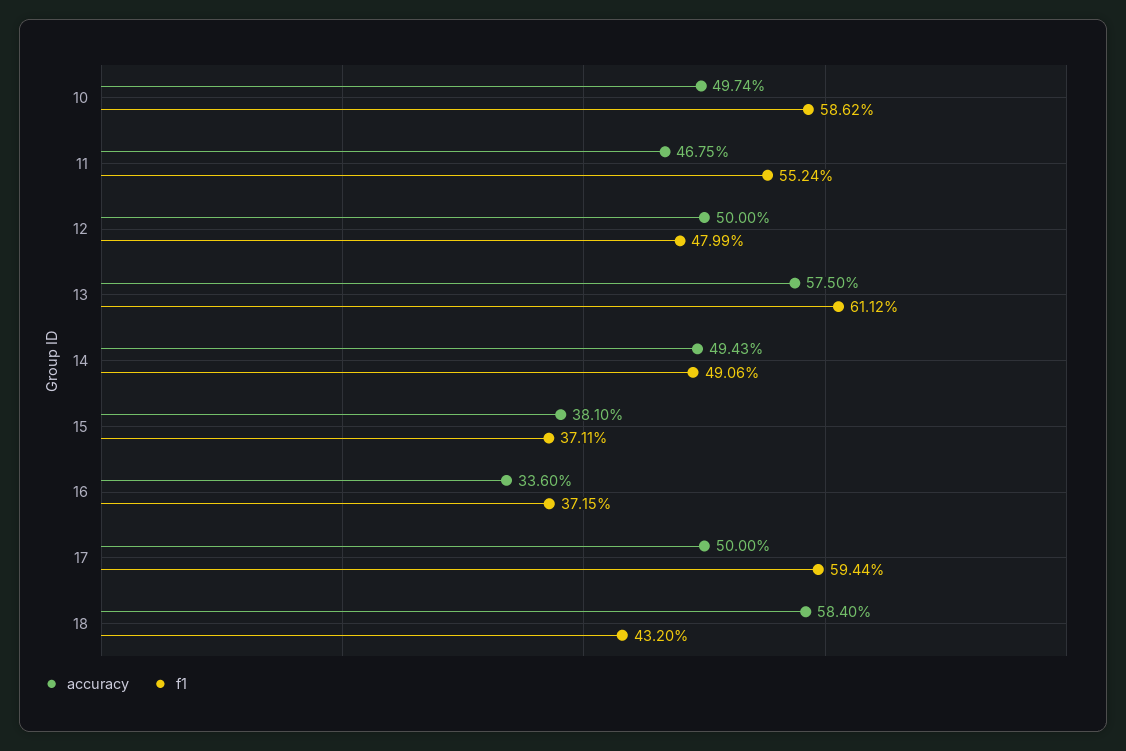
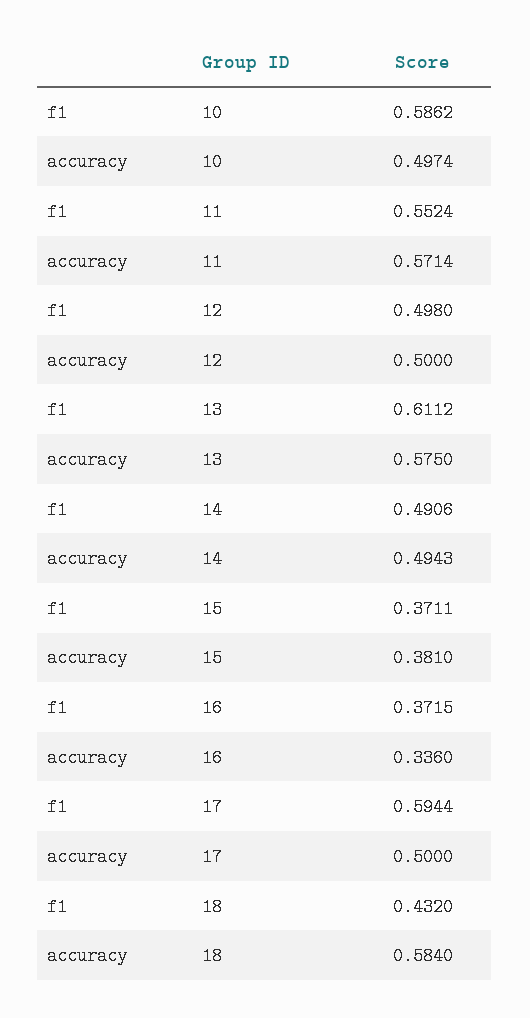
accuracy, 11: 0.4675 -> 0.5714
f1, 12: 0.4799 -> 0.498

